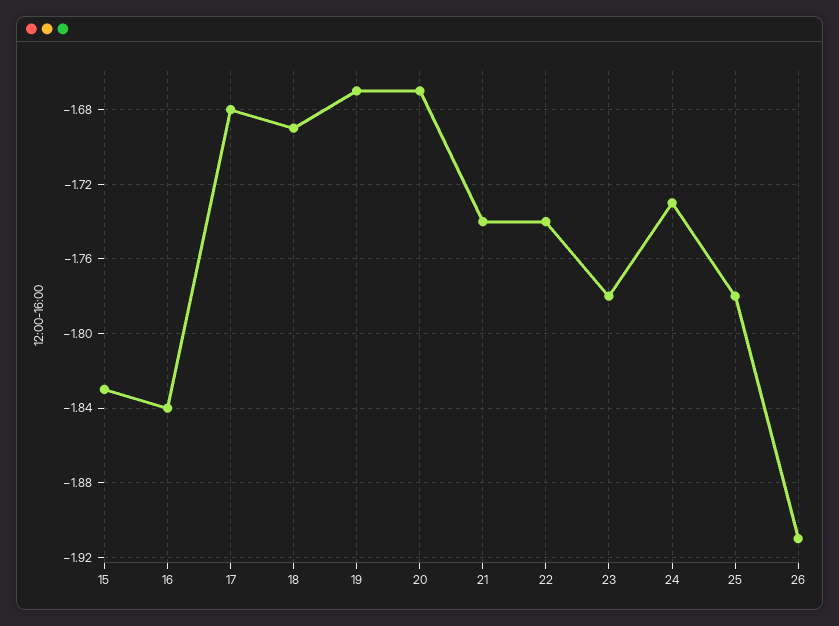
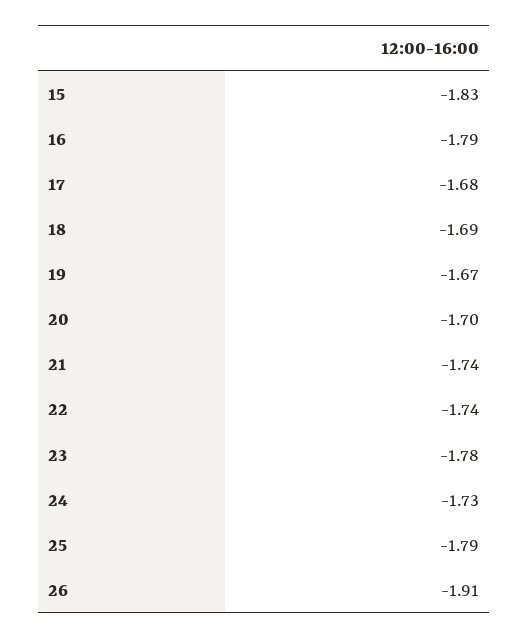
16: -1.84 -> -1.79
20: -1.67 -> -1.7
25: -1.78 -> -1.79

